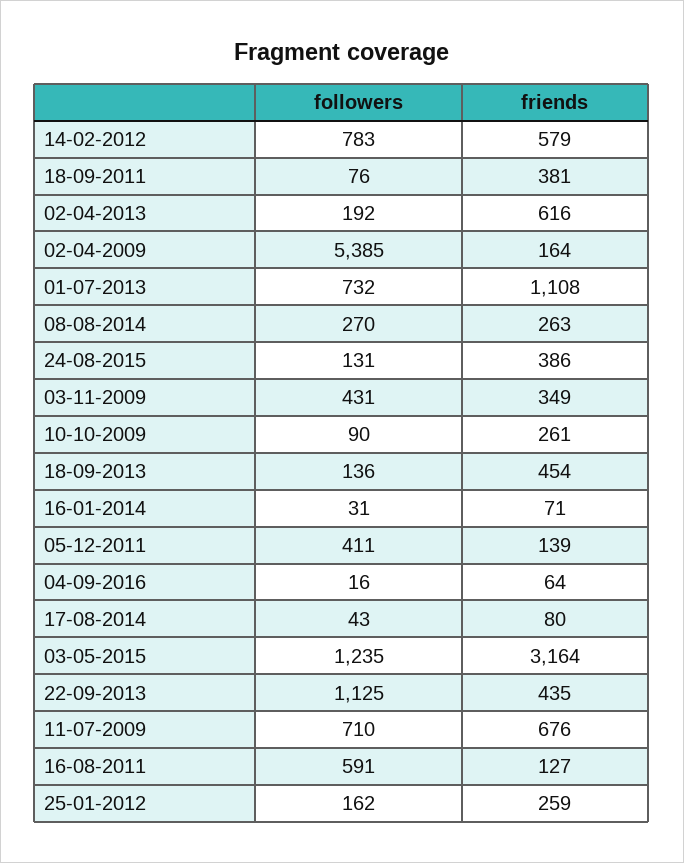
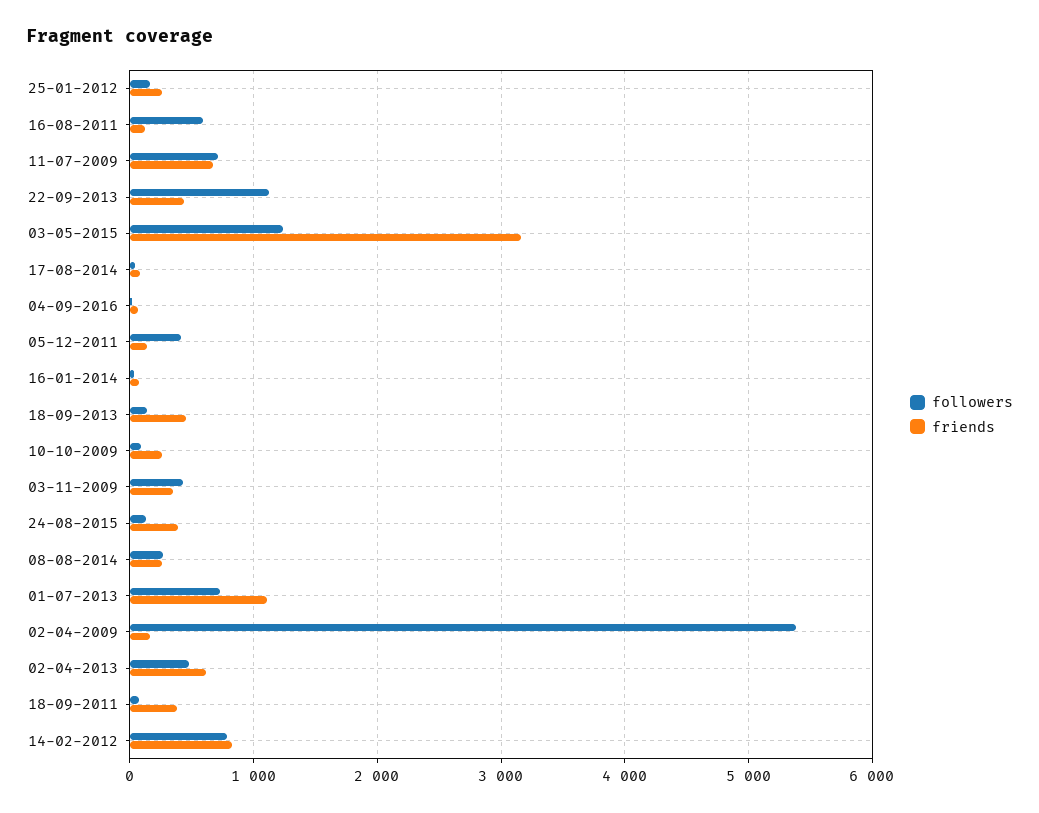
friends, 14-02-2012: 579 -> 800
followers, 02-04-2013: 192 -> 500

